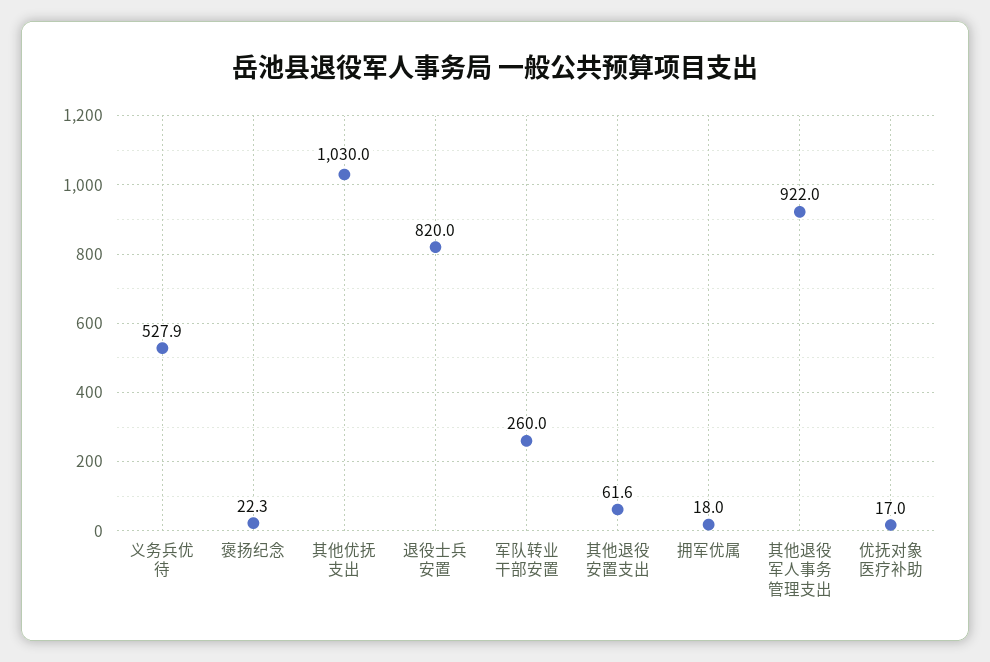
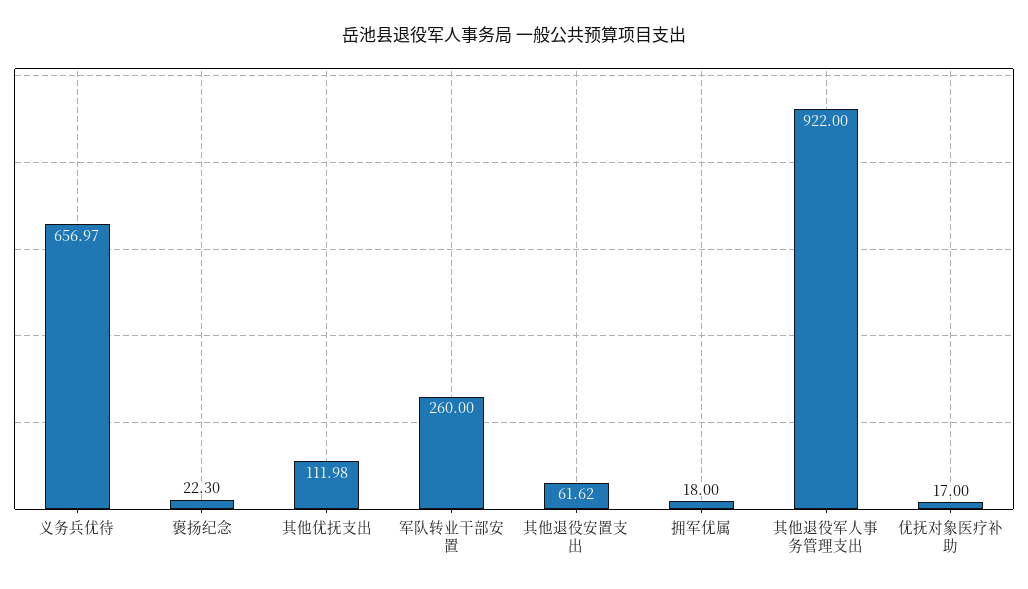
义务兵优待: 527.9 -> 656.97
其他优抚支出: 1030 -> 111.98
退役士兵安置: 820 -> none

